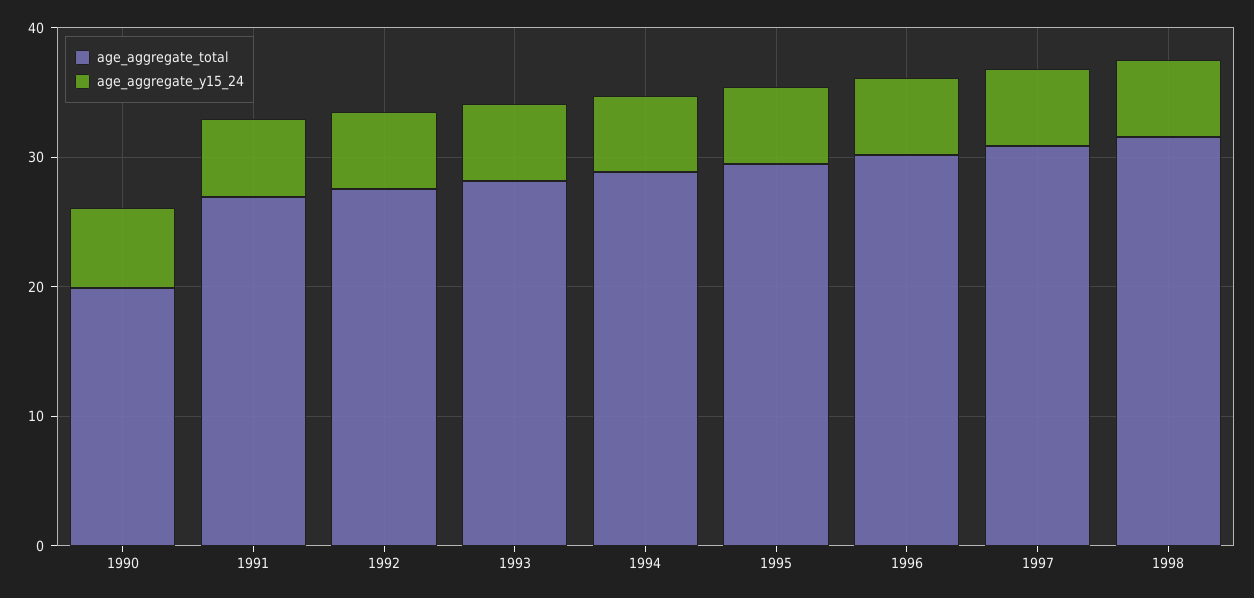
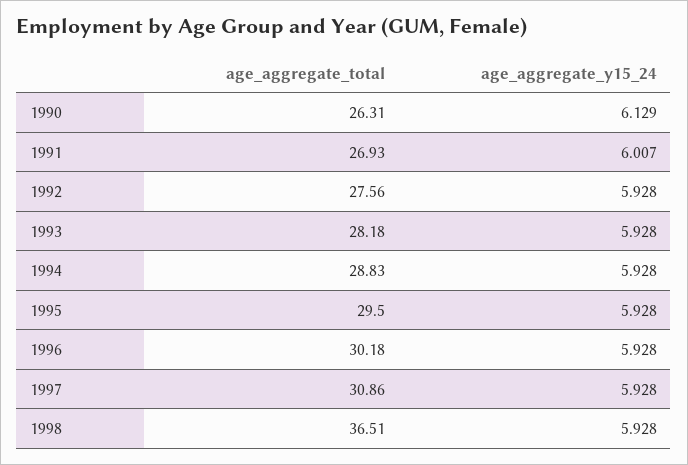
age_aggregate_total, 1990: 20 -> 26.31
age_aggregate_total, 1998: 32 -> 36.51

